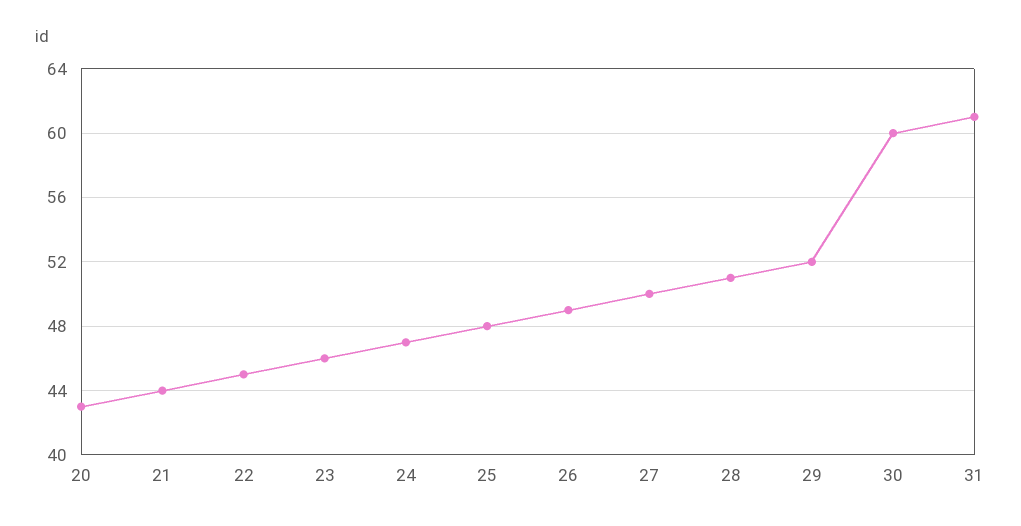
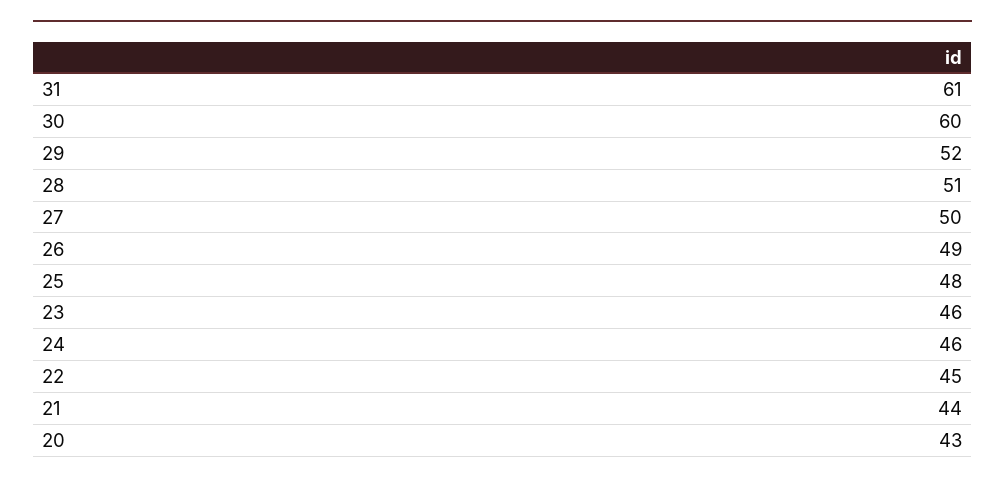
24: 47 -> 46

